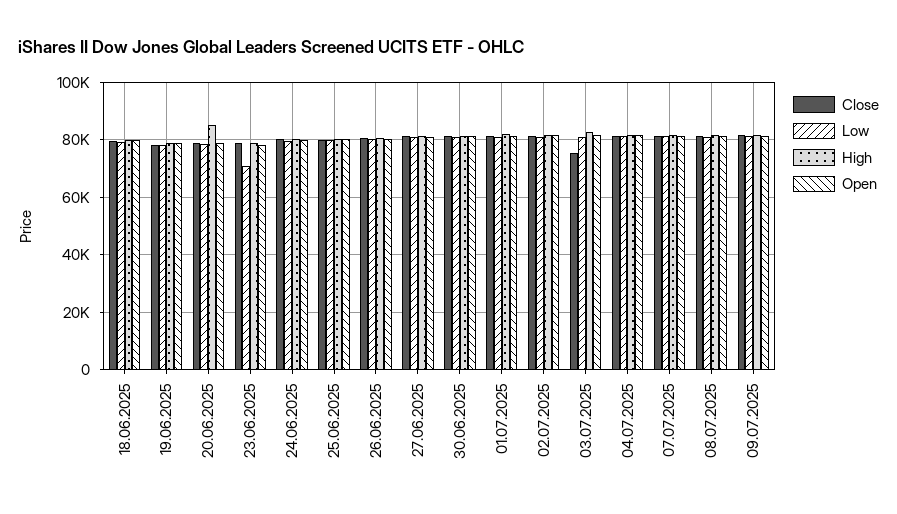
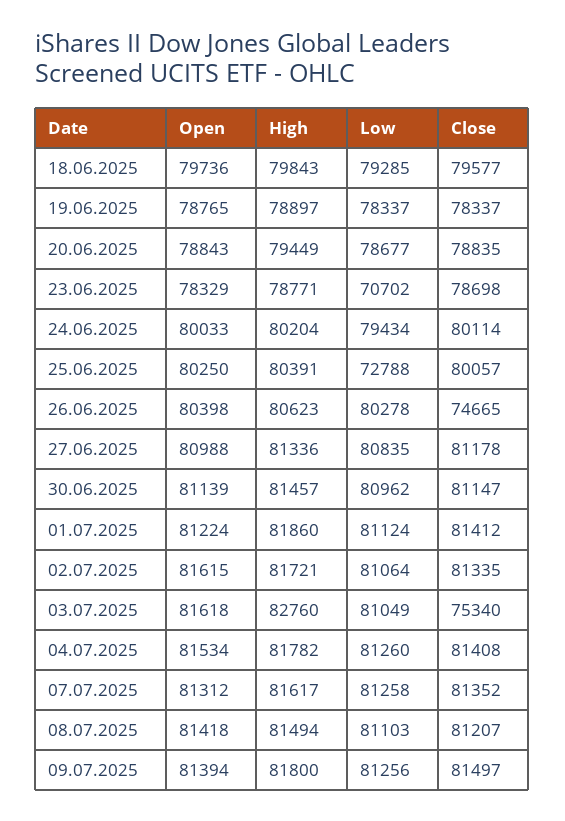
High, 20.06.2025: 85000 -> 79449
Low, 25.06.2025: 80000 -> 72788
Close, 26.06.2025: 80000 -> 74665

